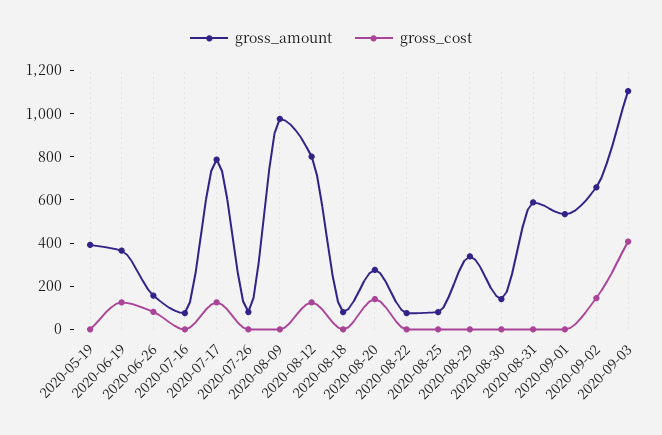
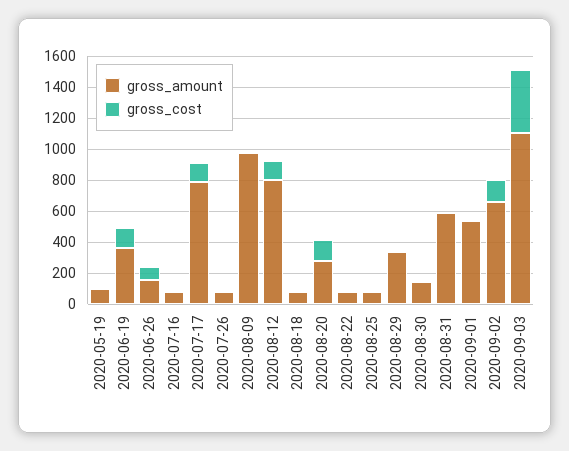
gross_amount, 2020-05-19: 400 -> 100

